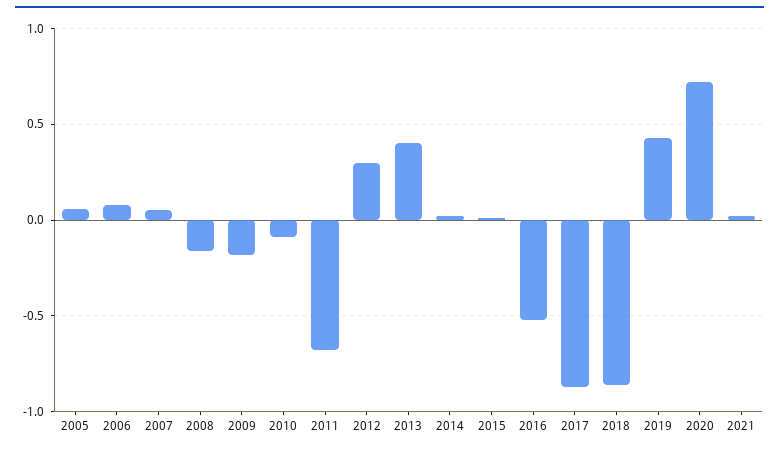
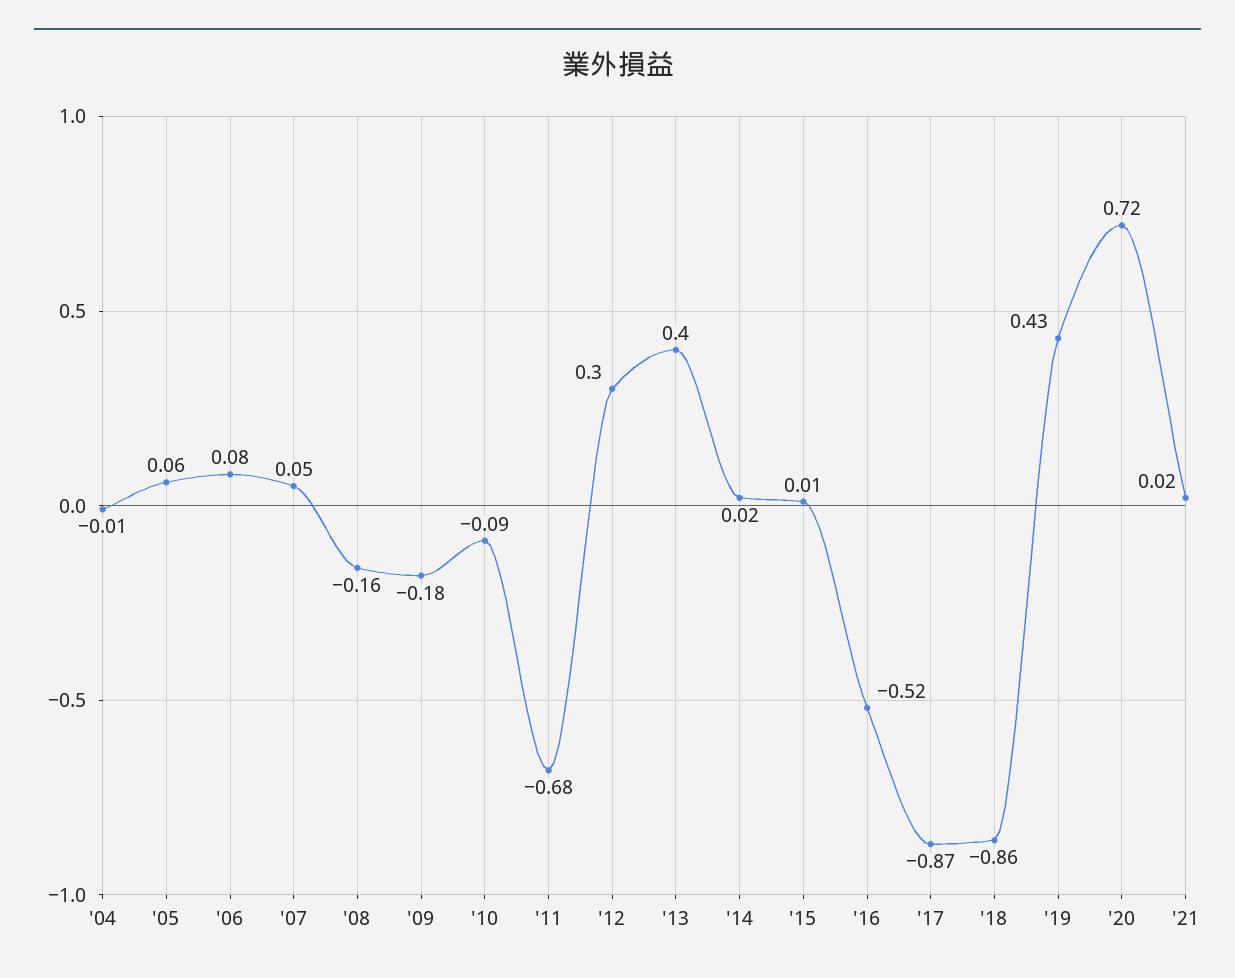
'04: none -> -0.01

